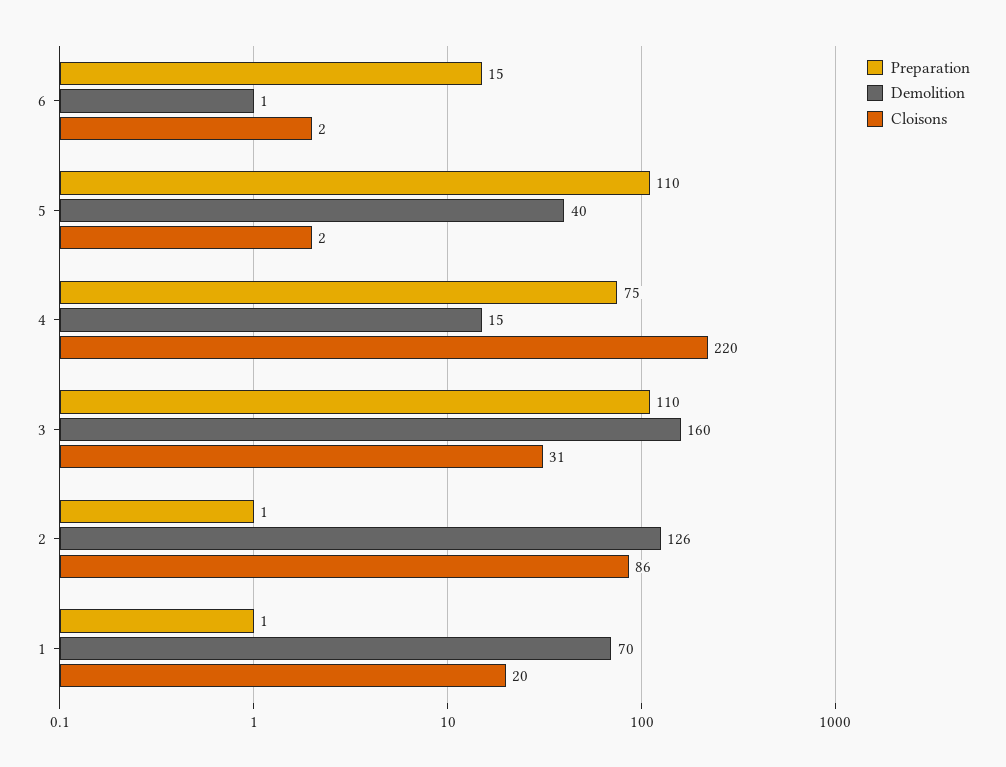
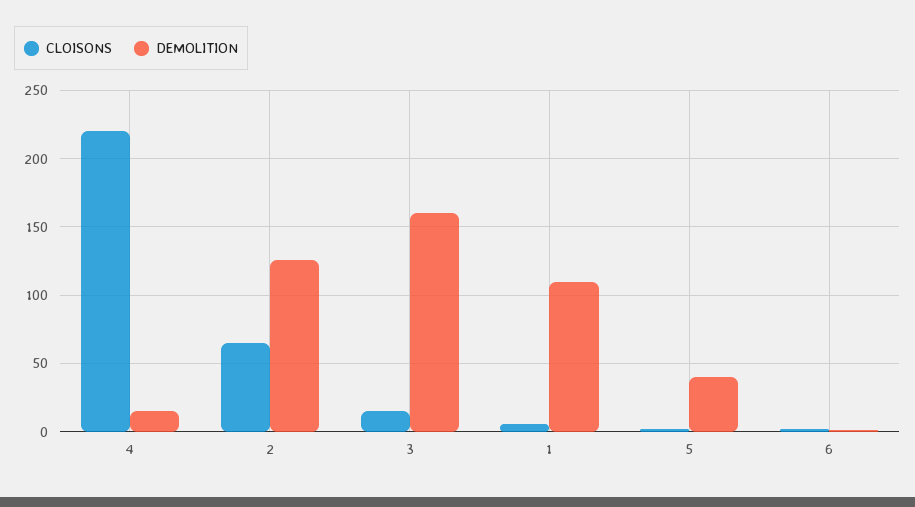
Preparation, 6: 15 -> none
Preparation, 5: 110 -> none
Preparation, 4: 75 -> none
Preparation, 3: 110 -> none
Cloisons, 3: 31 -> 15
Preparation, 2: 1 -> none
Cloisons, 2: 86 -> 65
Preparation, 1: 1 -> none
Demolition, 1: 70 -> 110
Cloisons, 1: 20 -> 5

